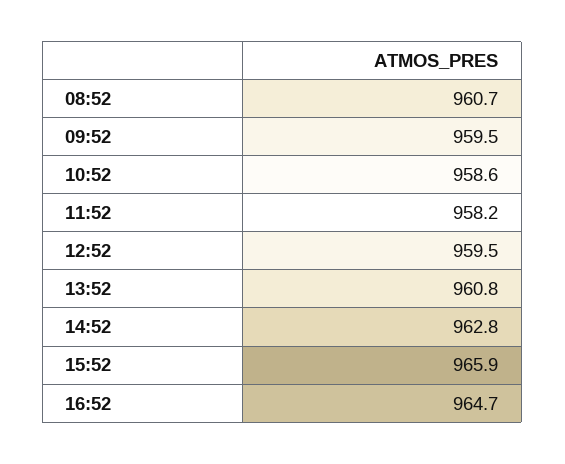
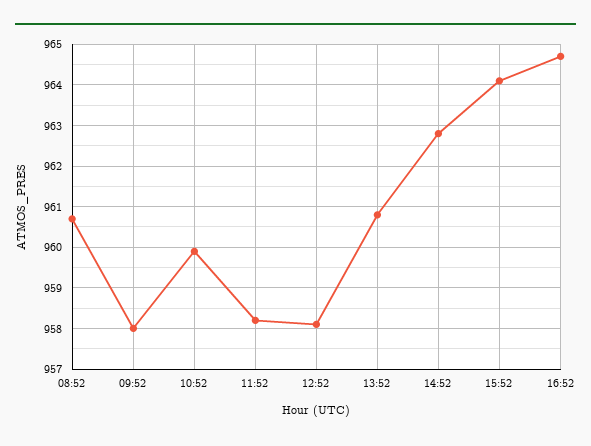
09:52: 959.5 -> 958
10:52: 958.6 -> 960
12:52: 959.5 -> 958
15:52: 965.9 -> 964

